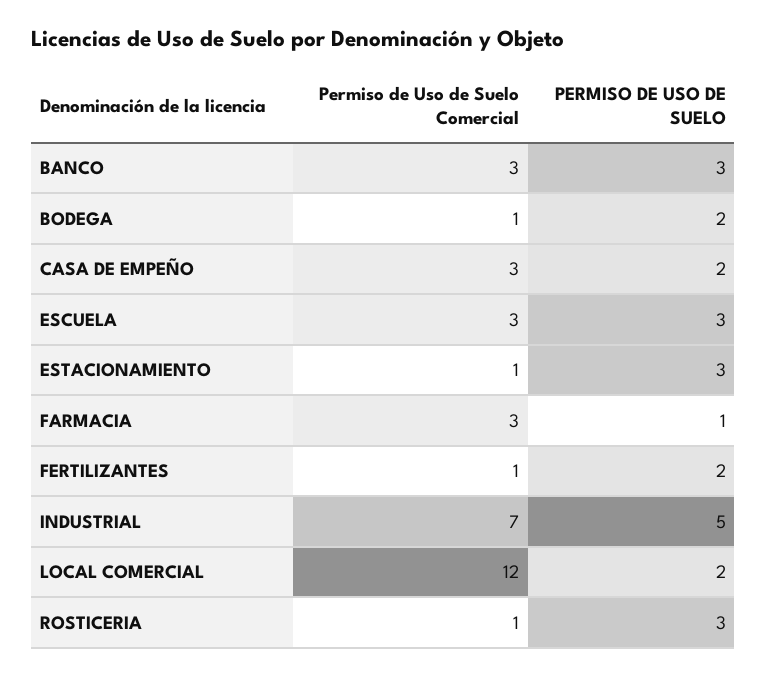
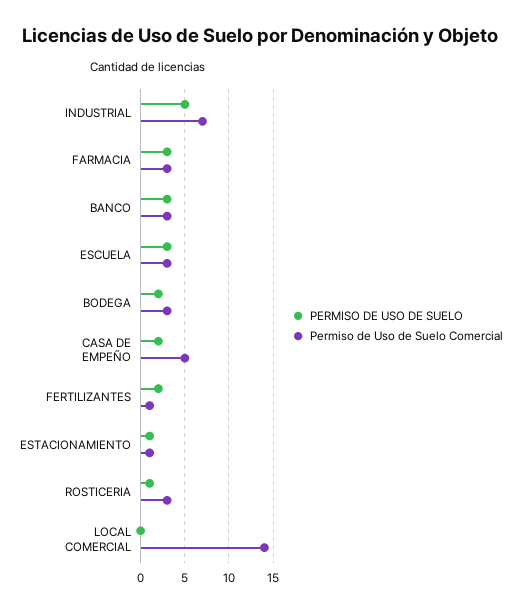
Permiso de Uso de Suelo Comercial, BODEGA: 1 -> 3
Permiso de Uso de Suelo Comercial, CASA DE EMPEÑO: 3 -> 5
PERMISO DE USO DE SUELO, ESTACIONAMIENTO: 3 -> 1
PERMISO DE USO DE SUELO, FARMACIA: 1 -> 3
Permiso de Uso de Suelo Comercial, LOCAL COMERCIAL: 12 -> 14
PERMISO DE USO DE SUELO, LOCAL COMERCIAL: 2 -> 0
Permiso de Uso de Suelo Comercial, ROSTICERIA: 1 -> 3
PERMISO DE USO DE SUELO, ROSTICERIA: 3 -> 1

